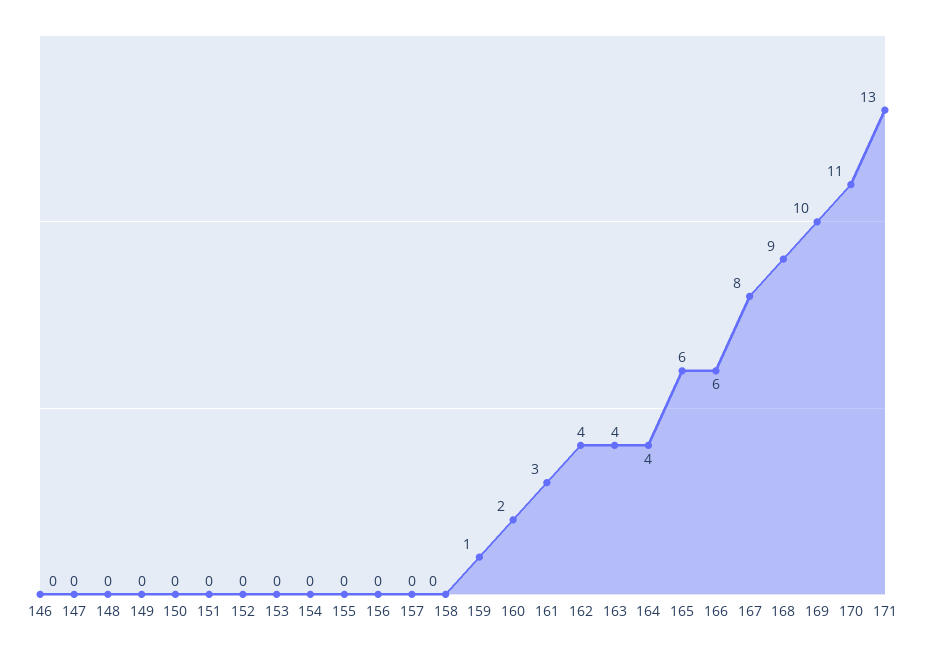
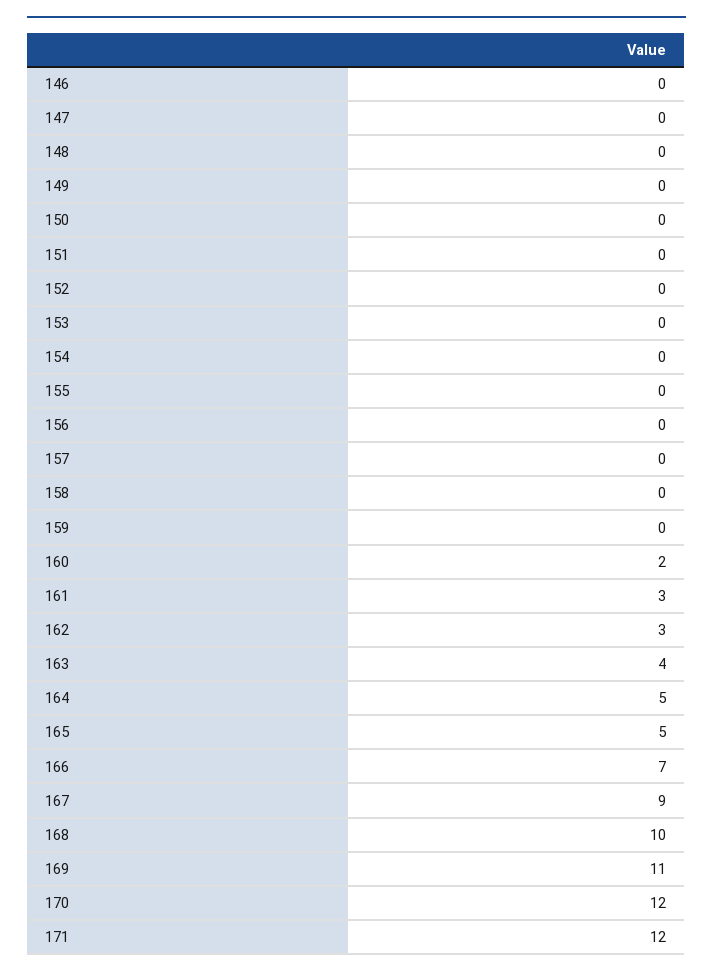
159: 1 -> 0
162: 4 -> 3
164: 4 -> 5
165: 6 -> 5
166: 6 -> 7
167: 8 -> 9
168: 9 -> 10
169: 10 -> 11
170: 11 -> 12
171: 13 -> 12

